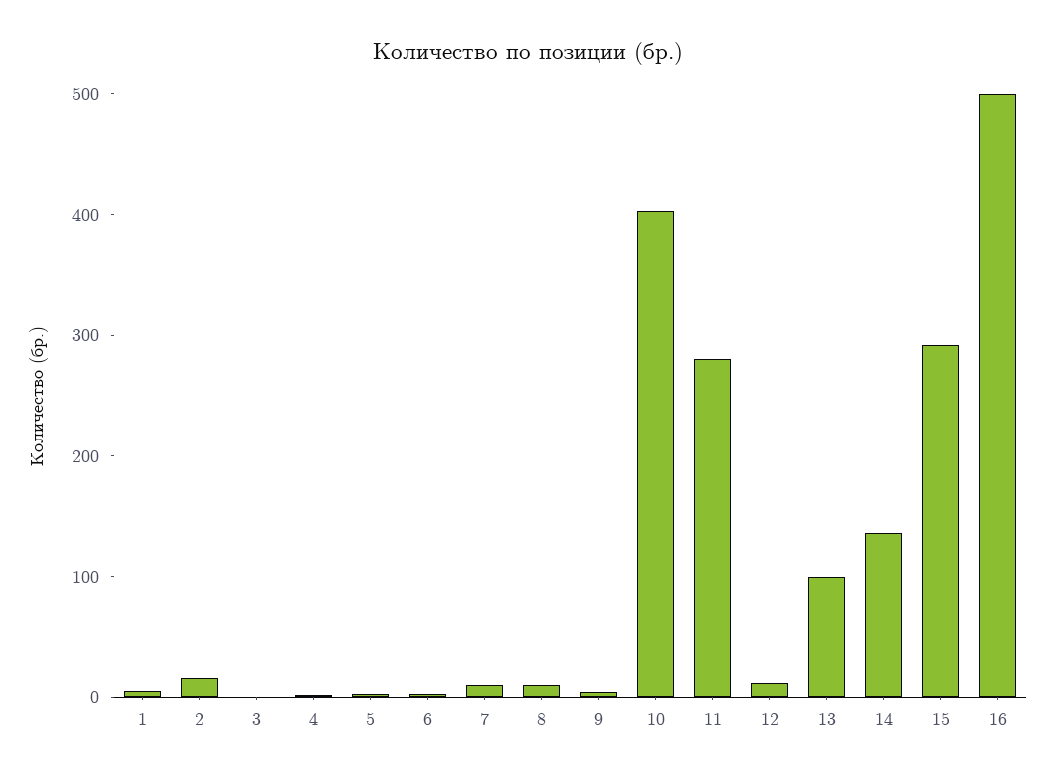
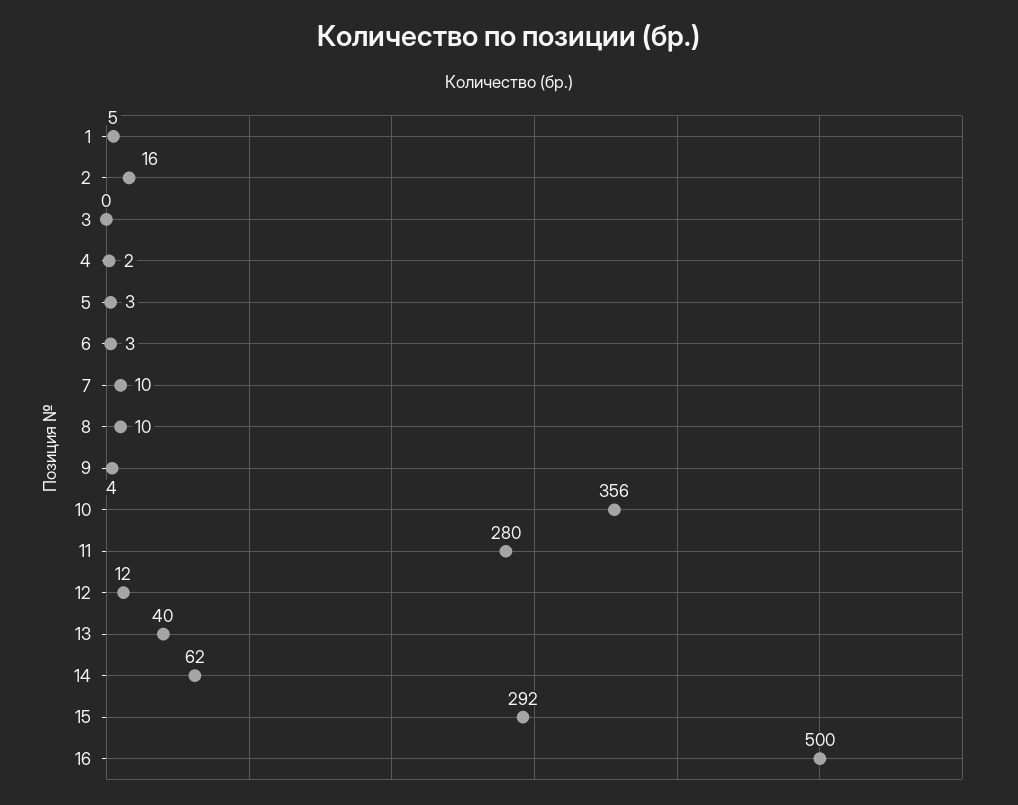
10: 400 -> 356
13: 100 -> 40
14: 140 -> 62

